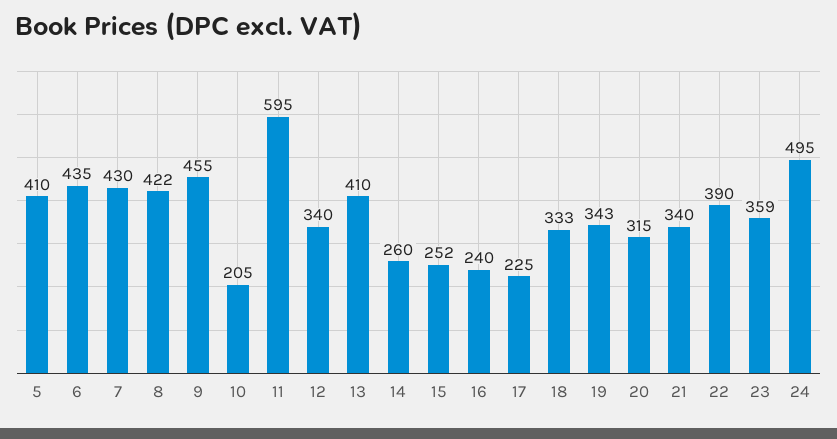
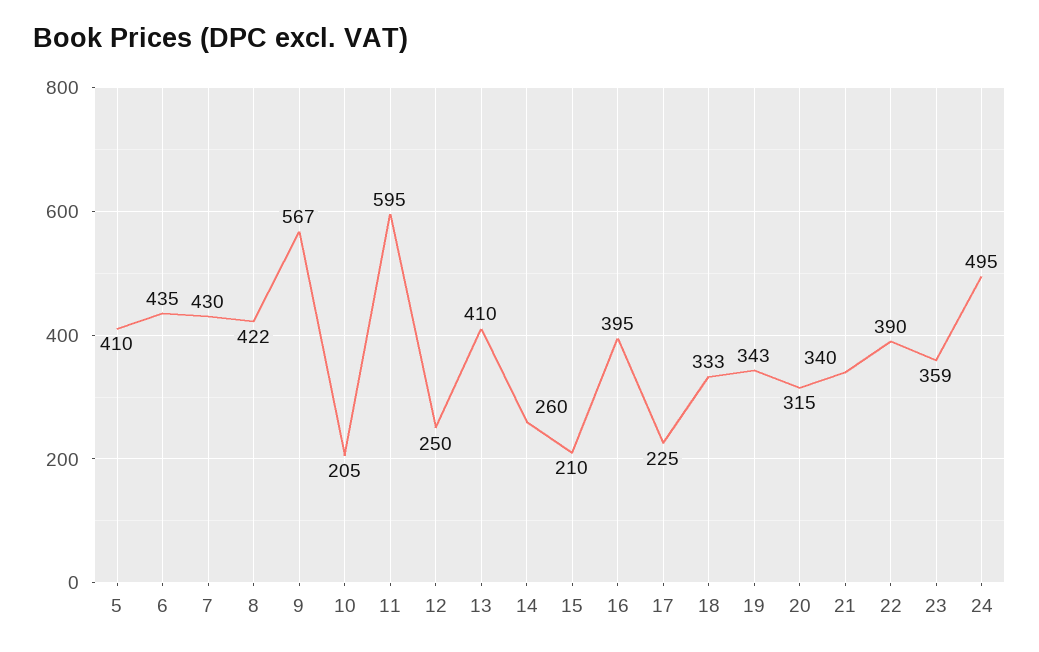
9: 455 -> 567
12: 340 -> 250
15: 252 -> 210
16: 240 -> 395

